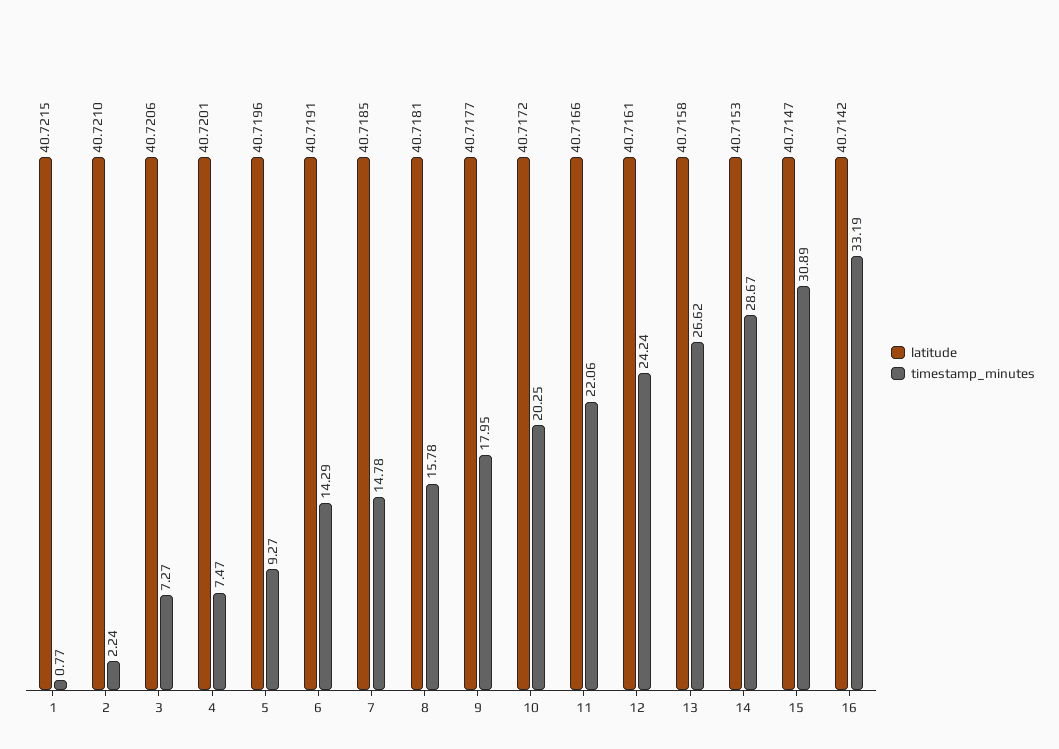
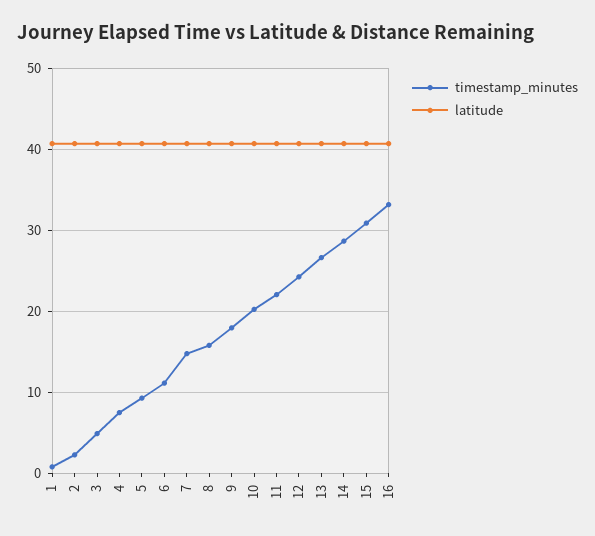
timestamp_minutes, 3: 7.27 -> 5
timestamp_minutes, 6: 14.29 -> 11

